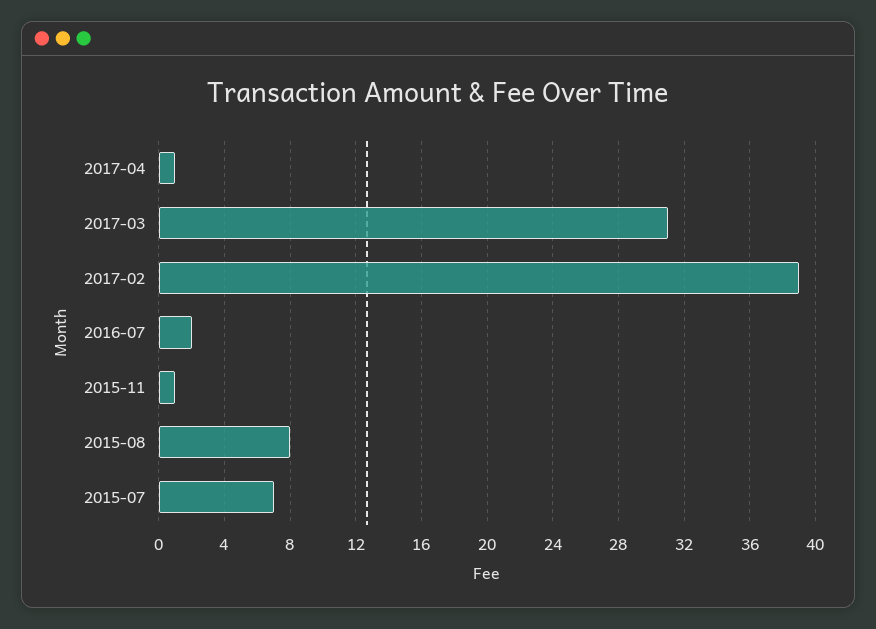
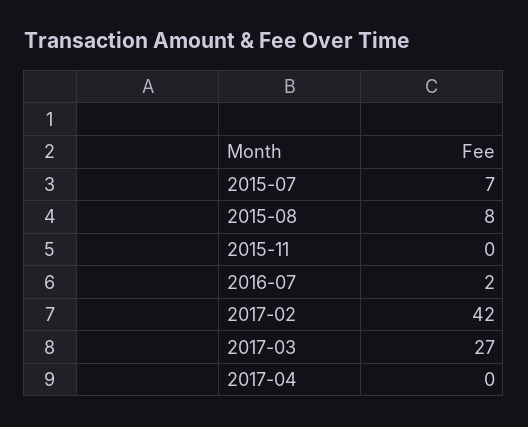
2017-04: 1 -> 0
2017-03: 31 -> 27
2017-02: 39 -> 42
2015-11: 1 -> 0

